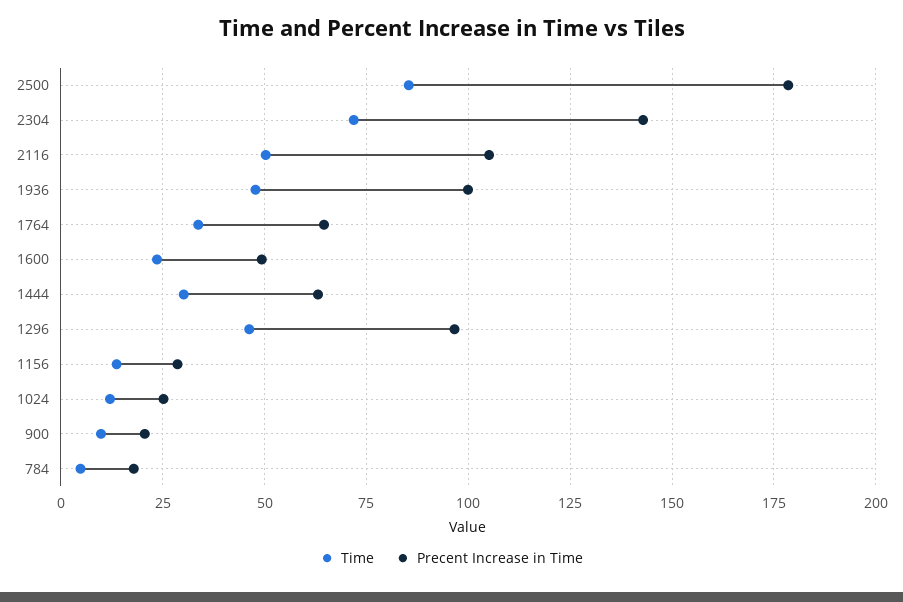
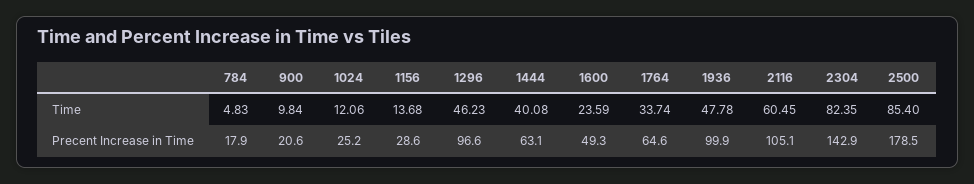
Time, 2304: 72.5 -> 82.35
Time, 2116: 50 -> 60.45
Time, 1444: 30 -> 40.08

